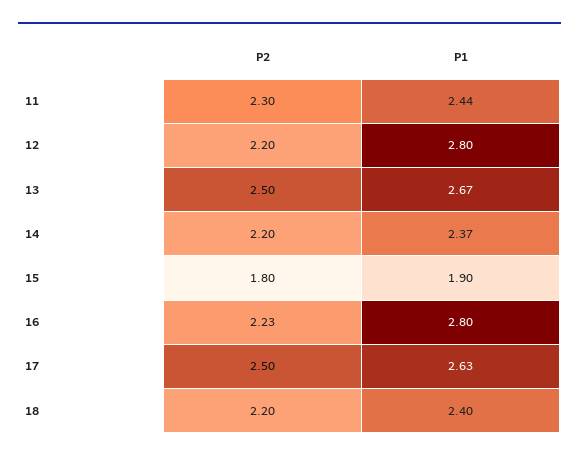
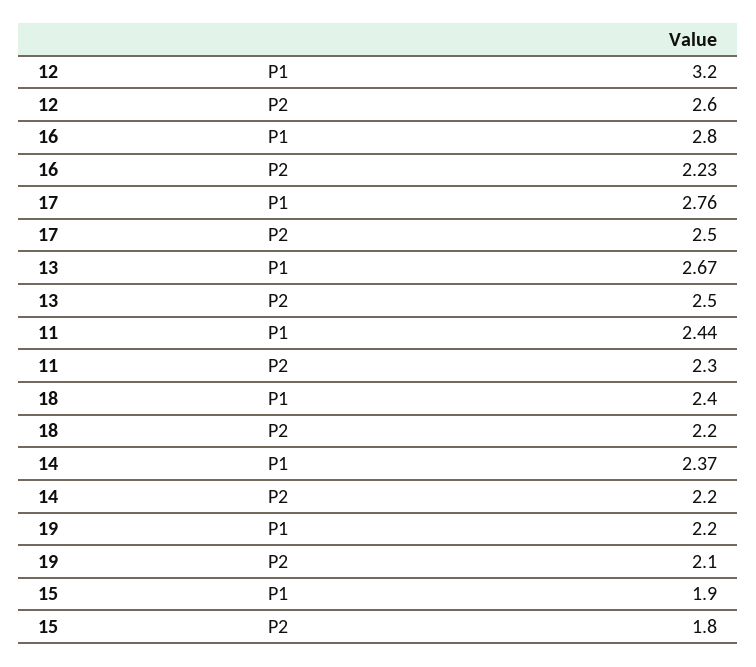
P2, 12: 2.2 -> 2.6
P1, 12: 2.8 -> 3.2
P1, 17: 2.63 -> 2.76
P1, 19: none -> 2.2
P2, 19: none -> 2.1

